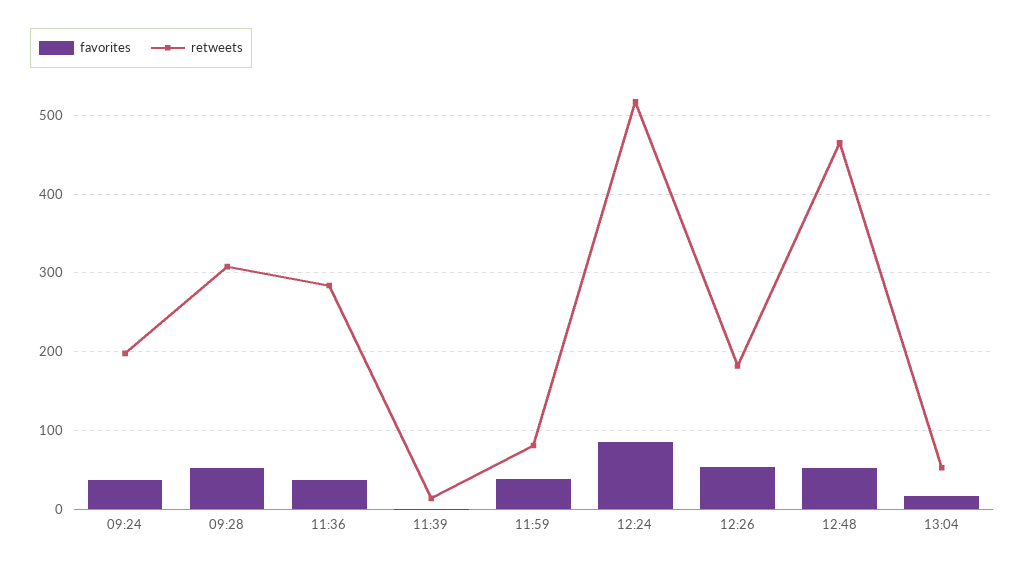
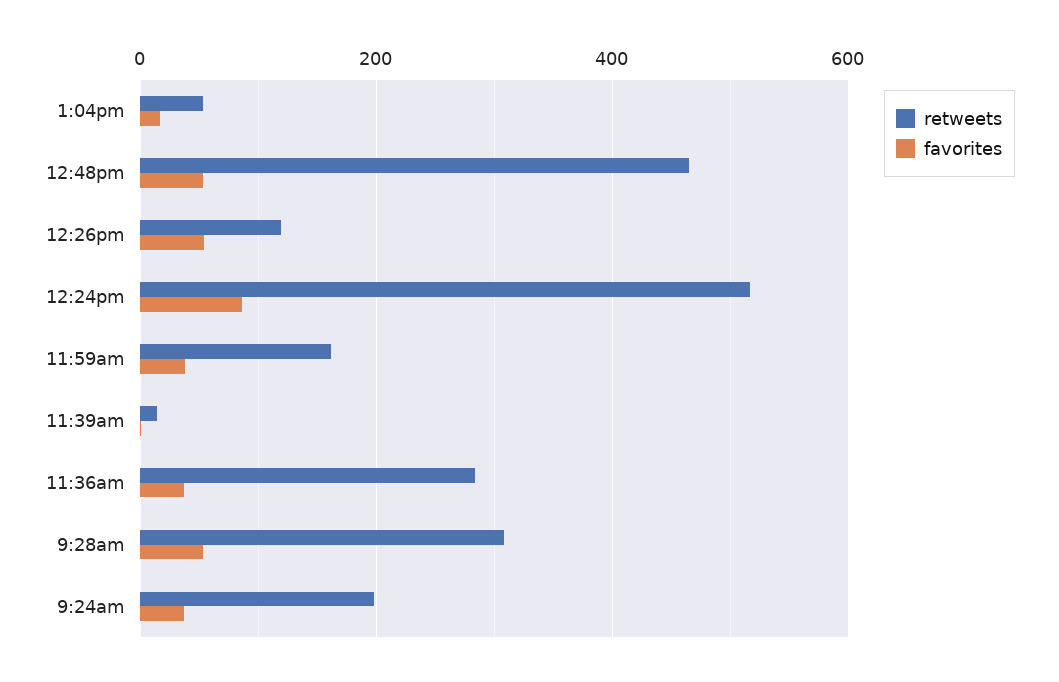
retweets, 11:59: 80 -> 160
retweets, 12:26: 180 -> 120

